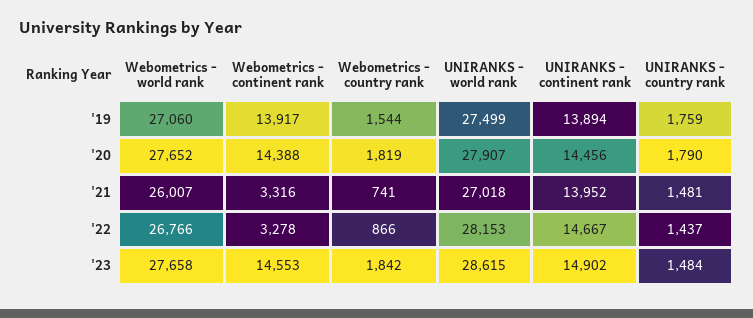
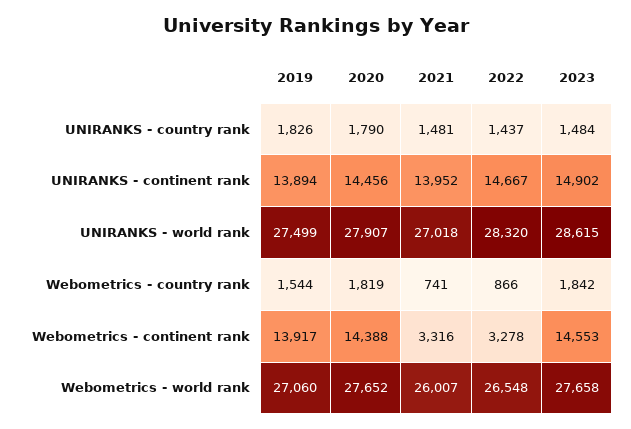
UNIRANKS - country rank, '19: 1759 -> 1826
Webometrics - world rank, '22: 26766 -> 26548
UNIRANKS - world rank, '22: 28153 -> 28320

